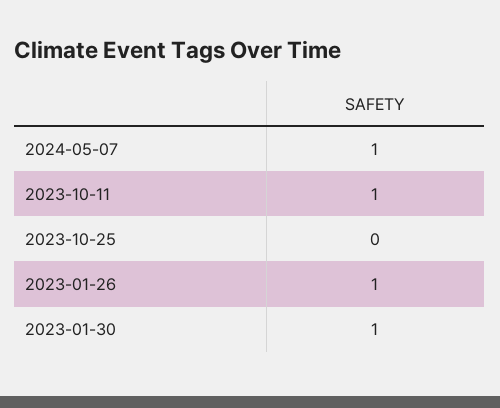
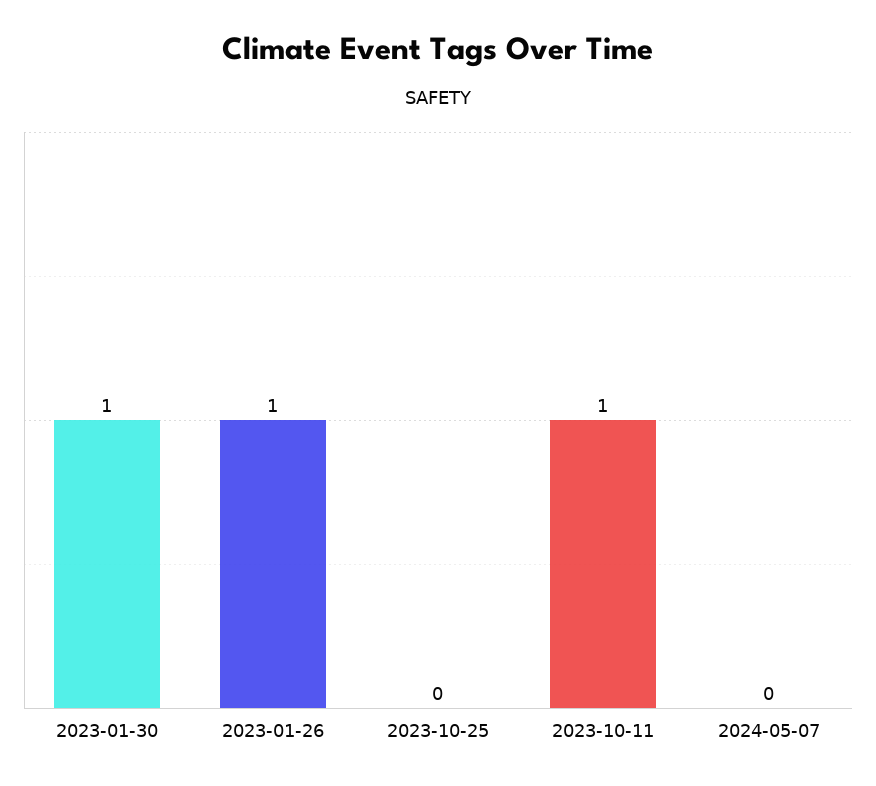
2024-05-07: 1 -> 0

